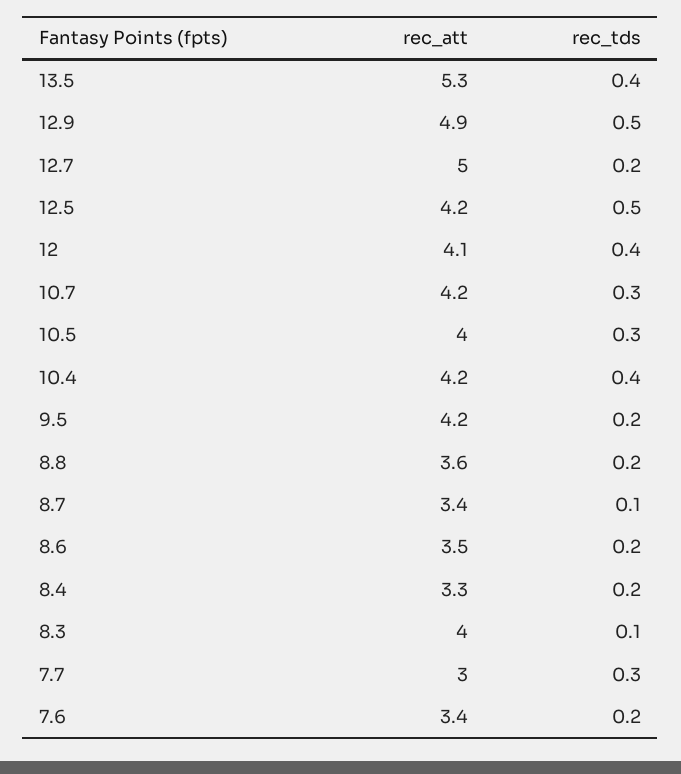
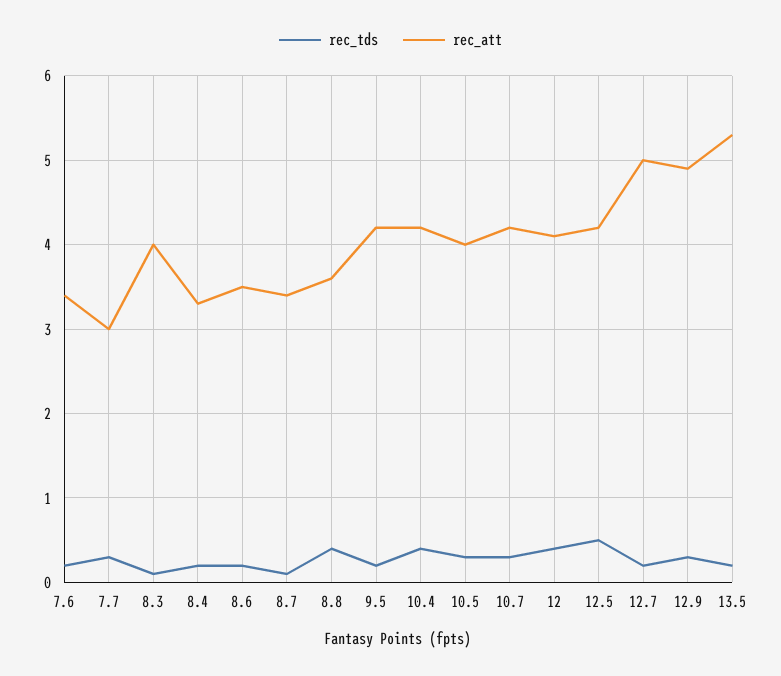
rec_tds, 13.5: 0.4 -> 0.2
rec_tds, 12.9: 0.5 -> 0.3
rec_tds, 8.8: 0.2 -> 0.4

